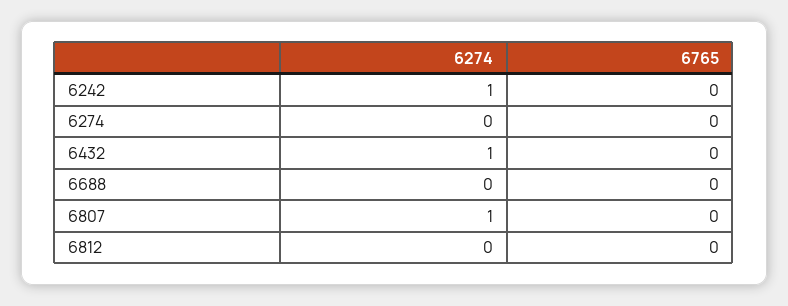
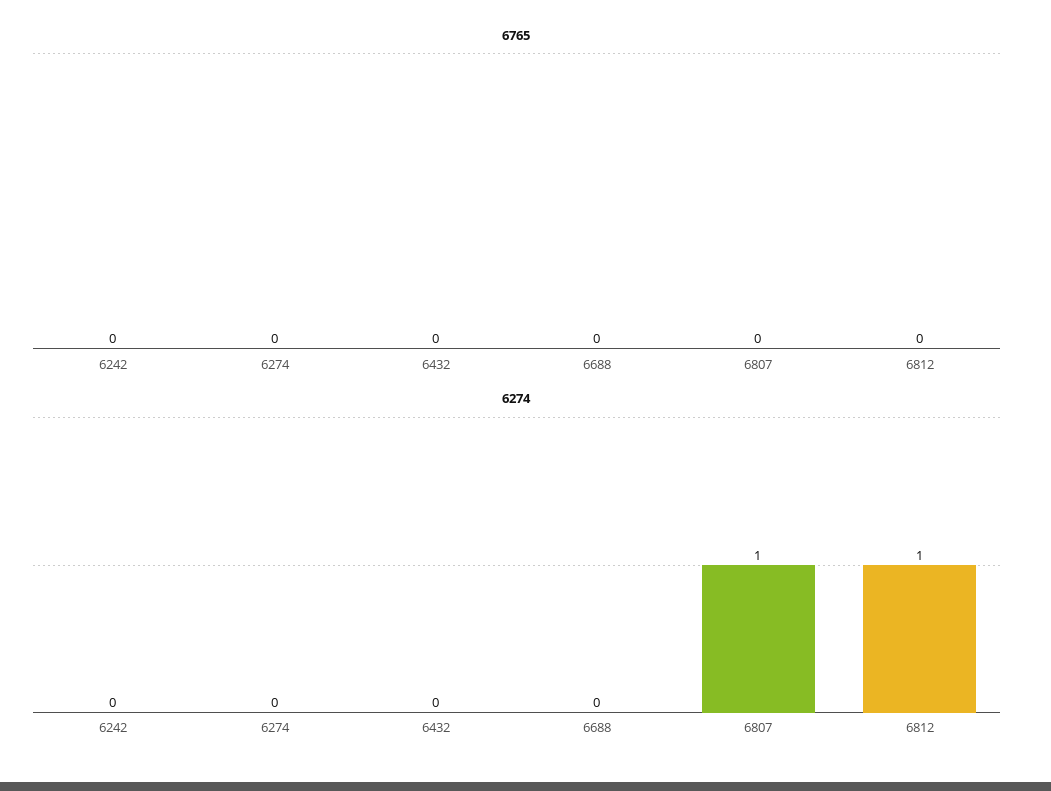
6274, 6242: 1 -> 0
6274, 6432: 1 -> 0
6274, 6812: 0 -> 1

